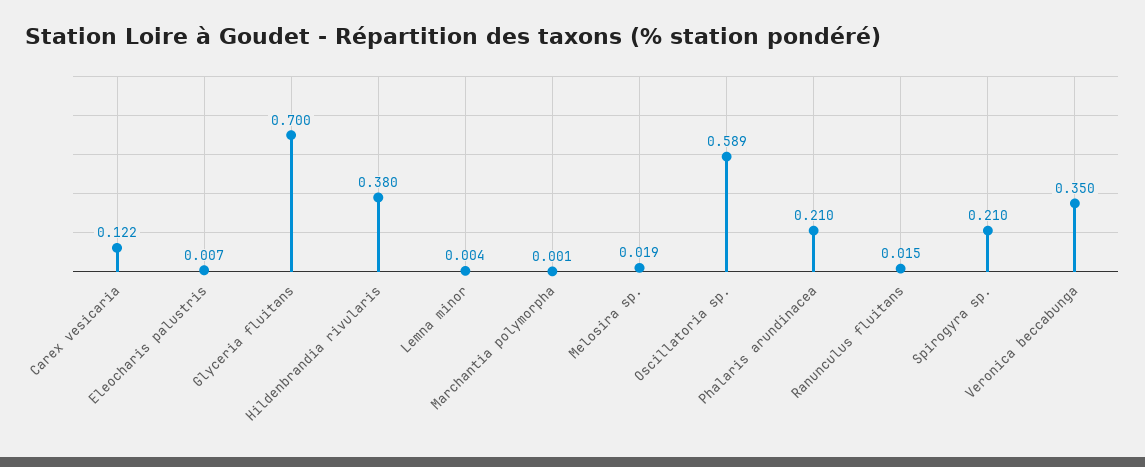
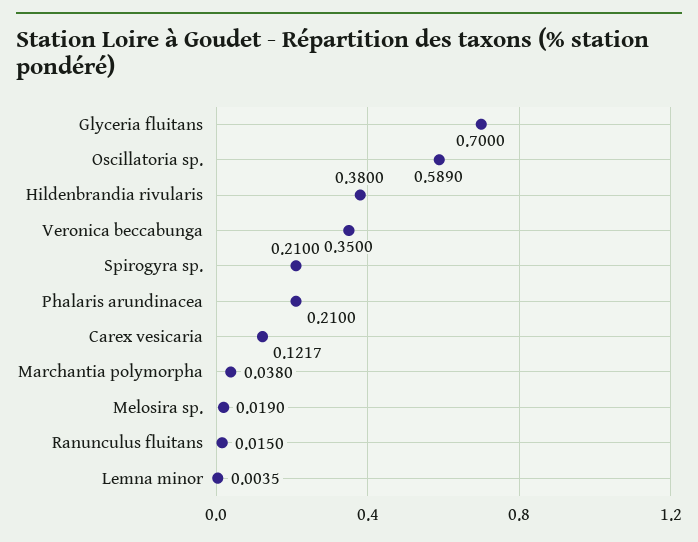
Eleocharis palustris: 0.007 -> none
Marchantia polymorpha: 0.001 -> 0.038

